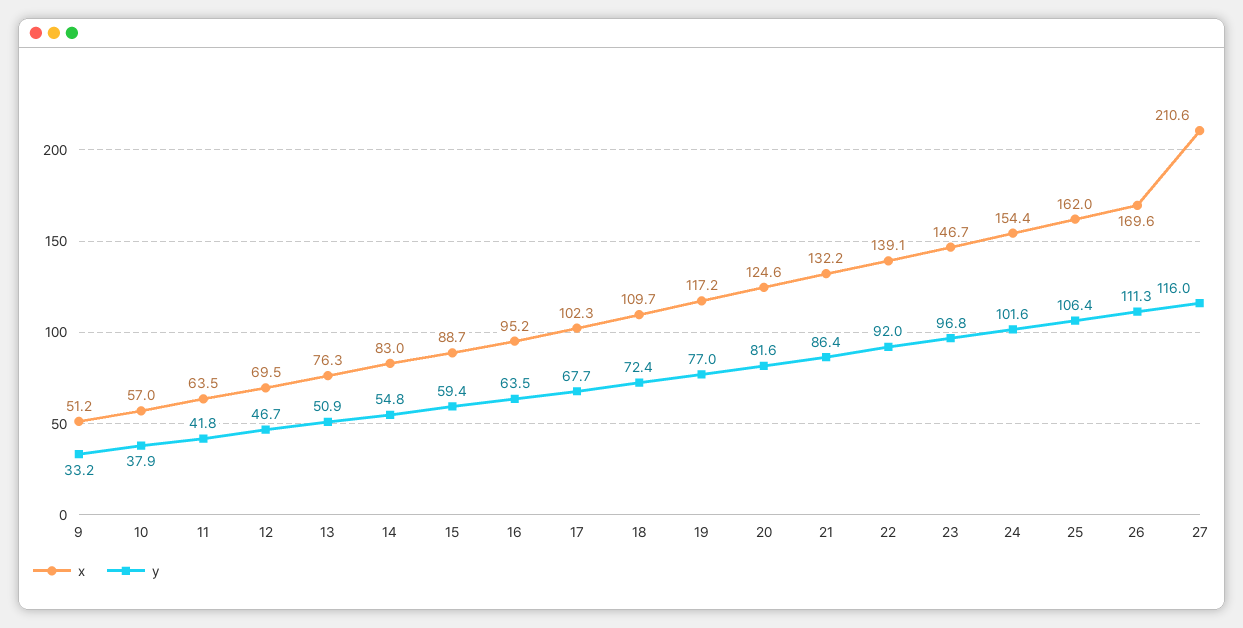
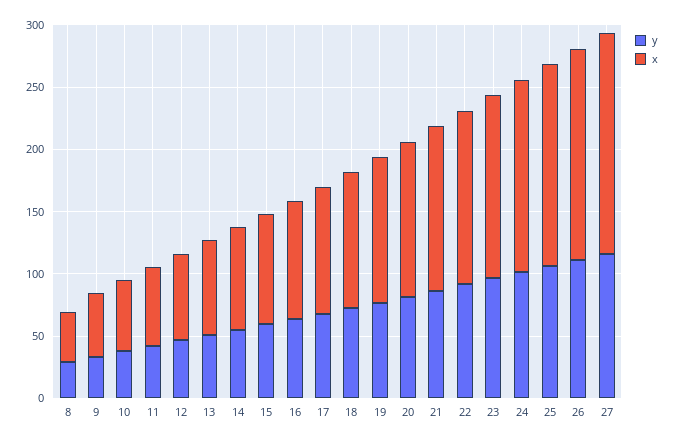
x, 27: 210.6 -> 180
y, 8: none -> 30
x, 8: none -> 40

